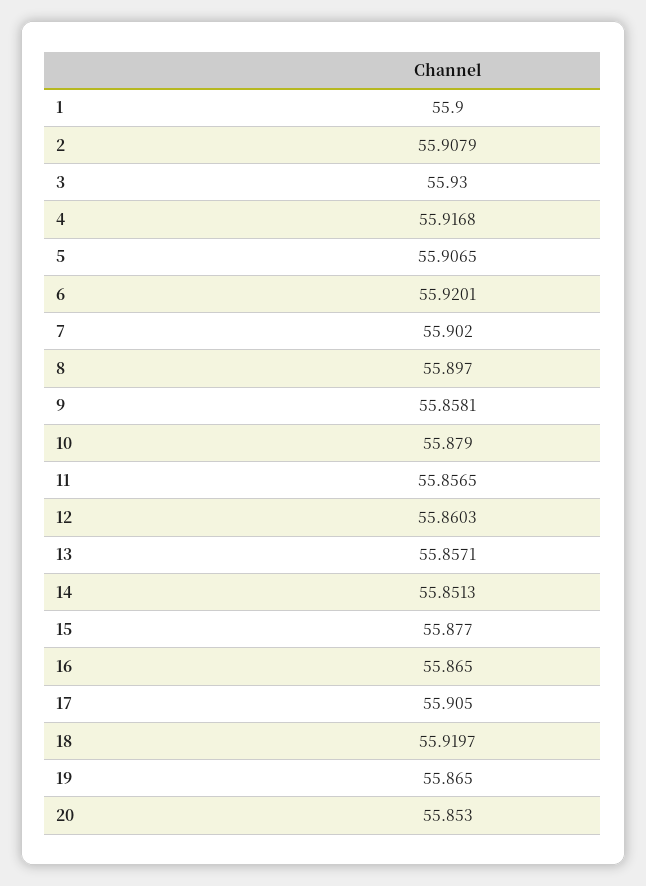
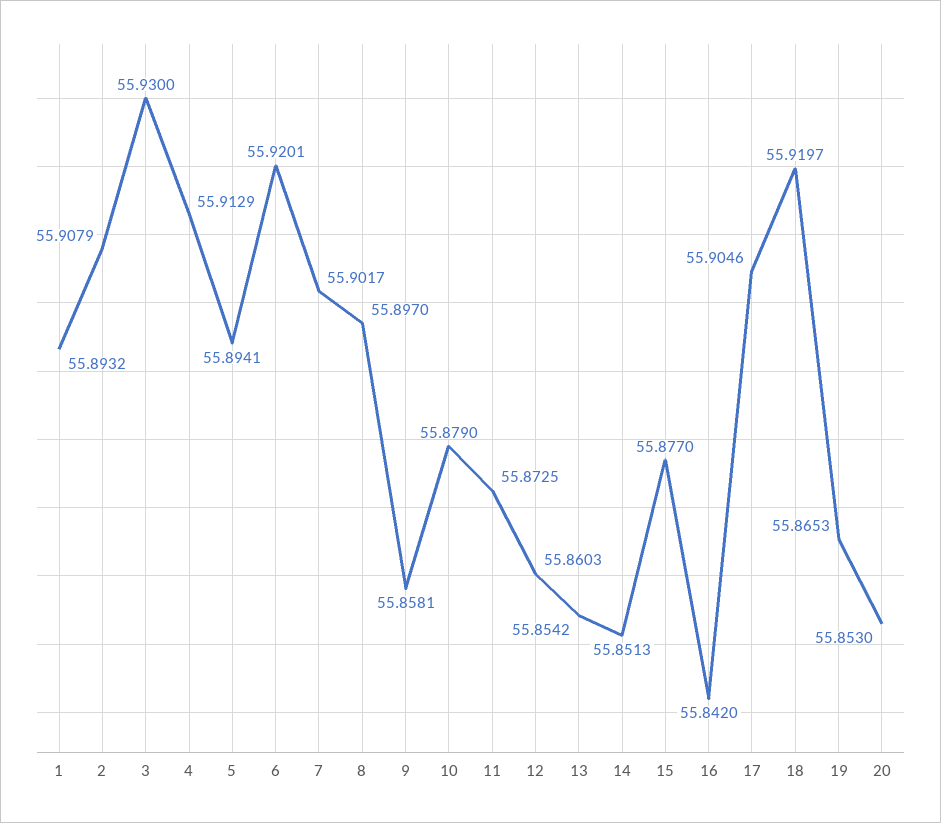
1: 55.9 -> 55.8932
4: 55.9168 -> 55.9129
5: 55.9065 -> 55.8941
7: 55.902 -> 55.9017
11: 55.8565 -> 55.8725
13: 55.8571 -> 55.8542
16: 55.865 -> 55.842
17: 55.905 -> 55.9046
19: 55.865 -> 55.8653

